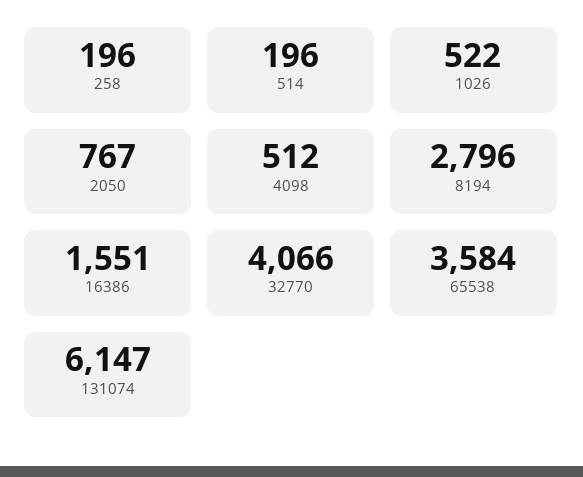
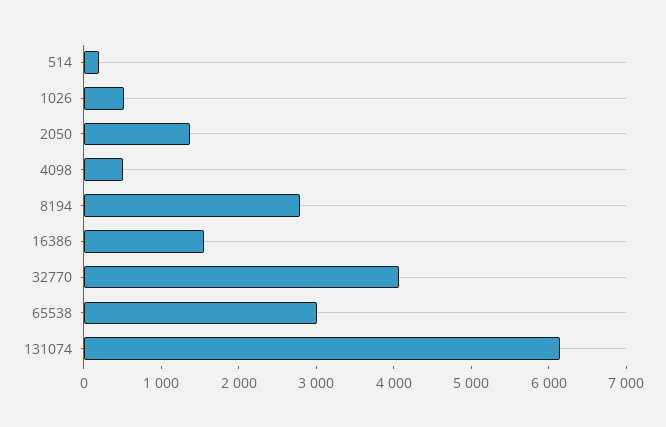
258: 196 -> none
2050: 767 -> 1400
65538: 3584 -> 3000

